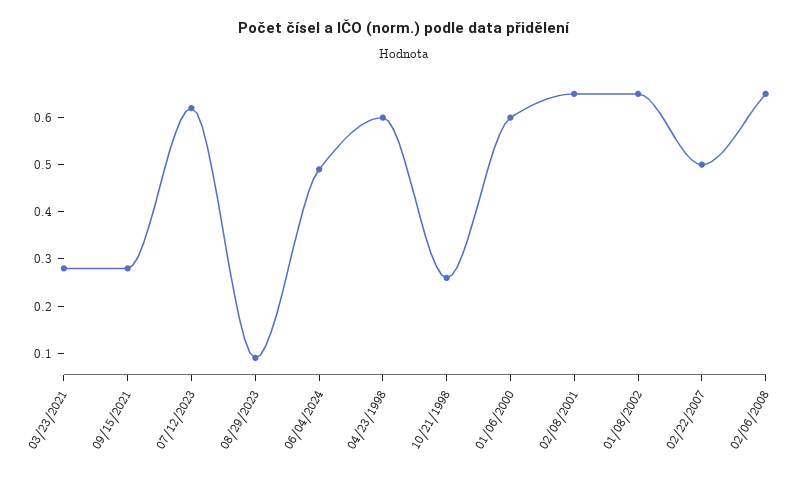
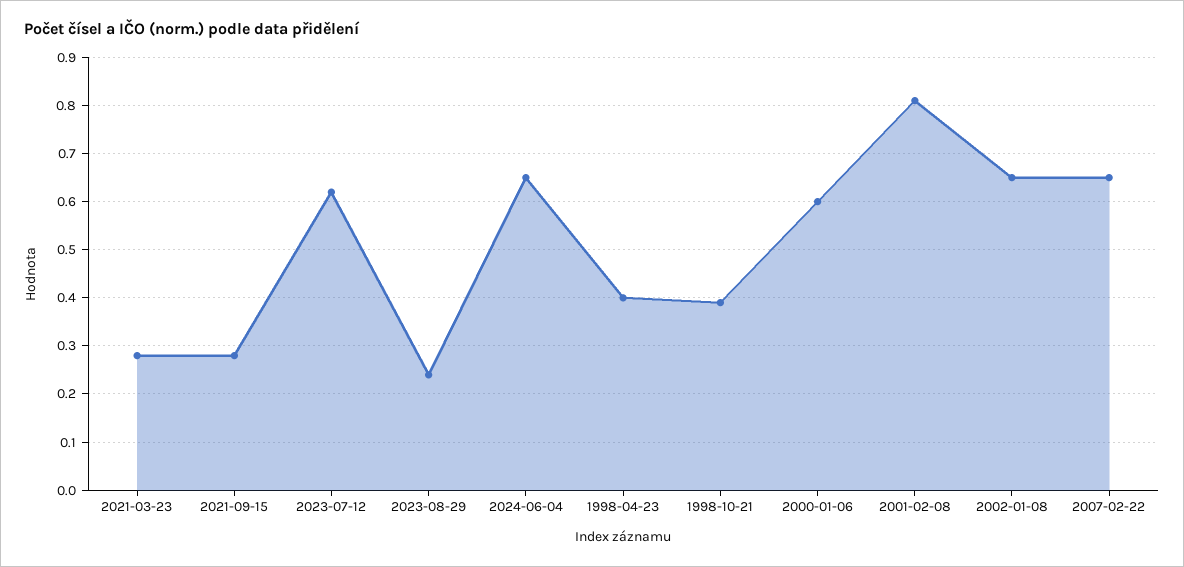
08/29/2023: 0.1 -> 0.25
06/04/2024: 0.5 -> 0.65
04/23/1998: 0.6 -> 0.4
10/21/1998: 0.25 -> 0.4
02/08/2001: 0.65 -> 0.8
02/22/2007: 0.5 -> 0.65
02/06/2008: 0.65 -> none

